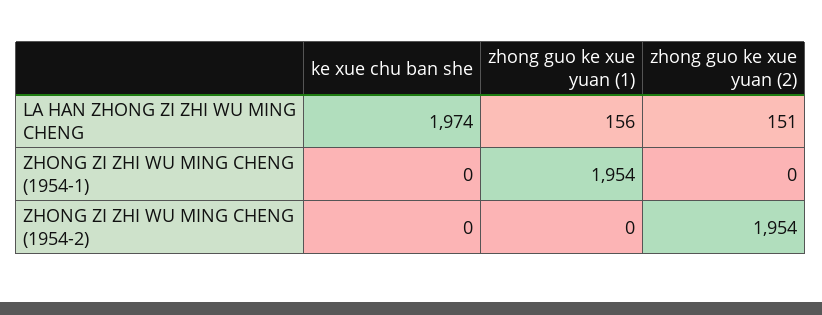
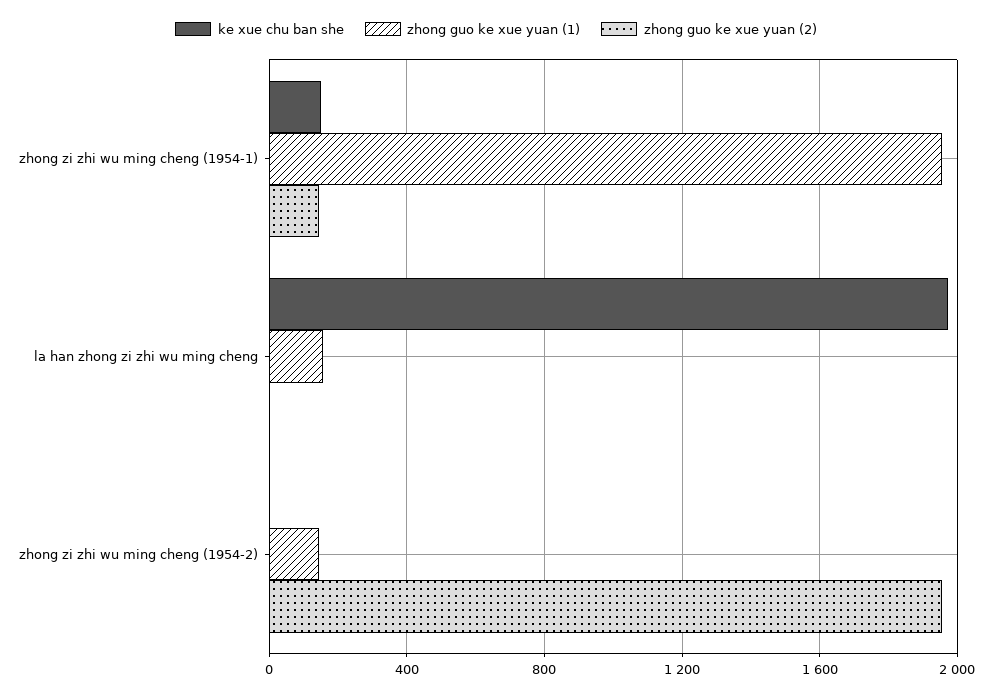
zhong guo ke xue yuan (2), LA HAN ZHONG ZI ZHI WU MING CHENG: 151 -> 0
ke xue chu ban she, ZHONG ZI ZHI WU MING CHENG (1954-1): 0 -> 150
zhong guo ke xue yuan (2), ZHONG ZI ZHI WU MING CHENG (1954-1): 0 -> 150
zhong guo ke xue yuan (1), ZHONG ZI ZHI WU MING CHENG (1954-2): 0 -> 150

